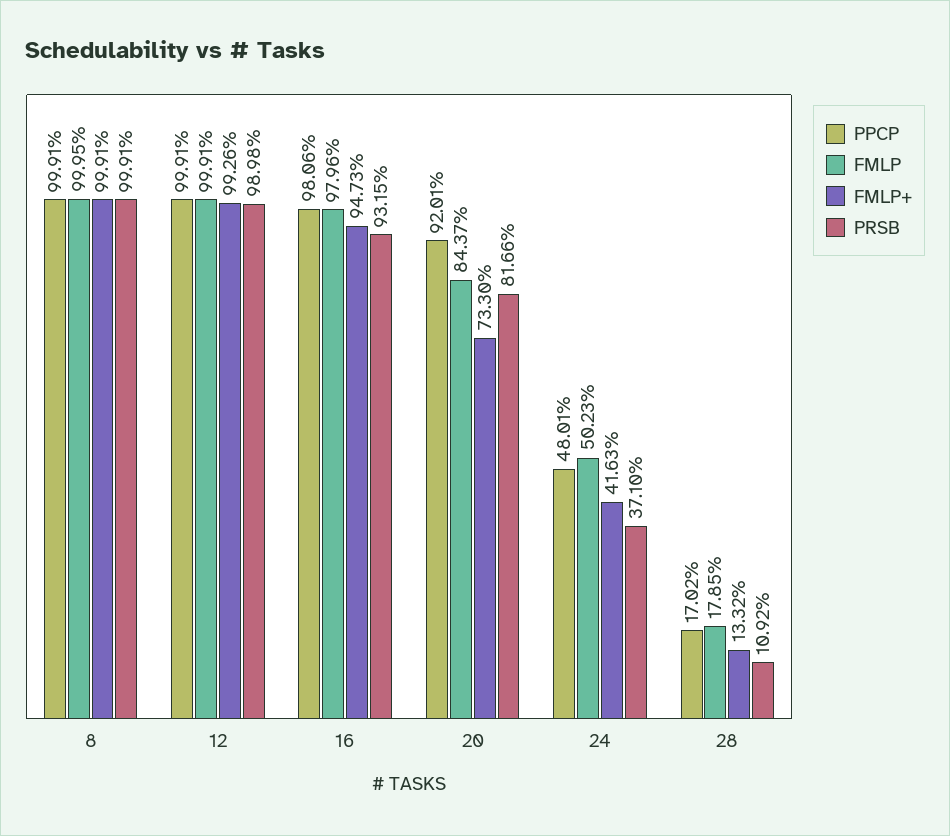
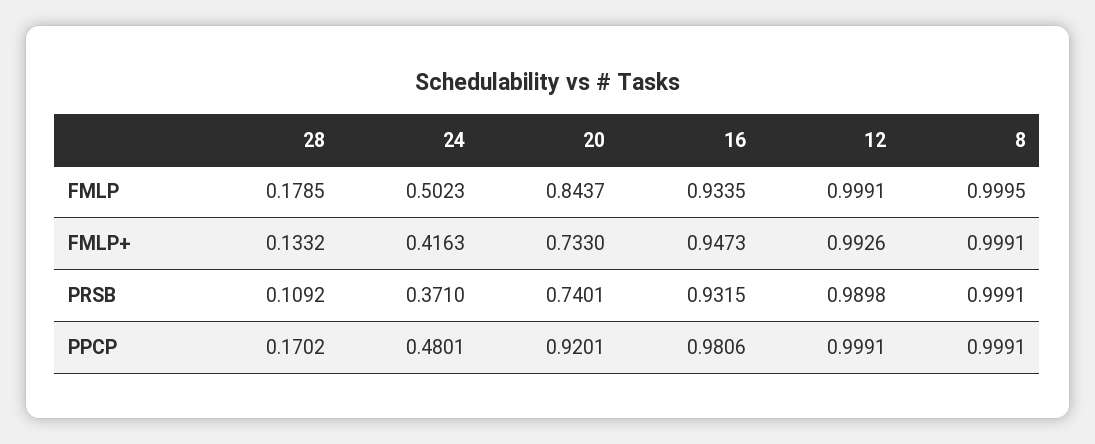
FMLP, 16: 0.9796 -> 0.9335
PRSB, 20: 0.8166 -> 0.7401

